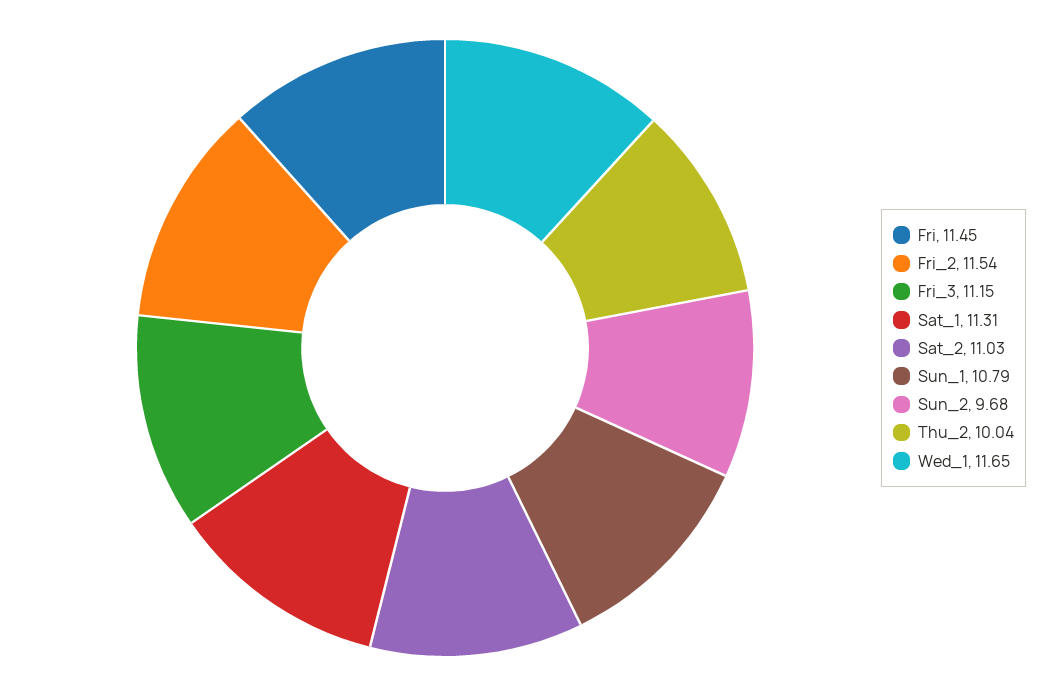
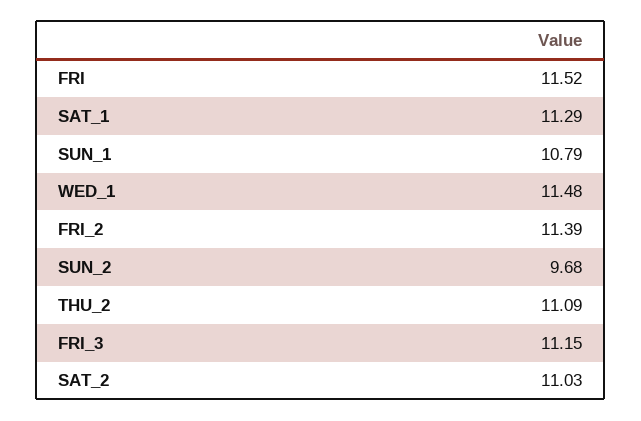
Fri: 11.45 -> 11.52
Fri_2: 11.54 -> 11.39
Sat_1: 11.31 -> 11.29
Thu_2: 10.04 -> 11.09
Wed_1: 11.65 -> 11.48

